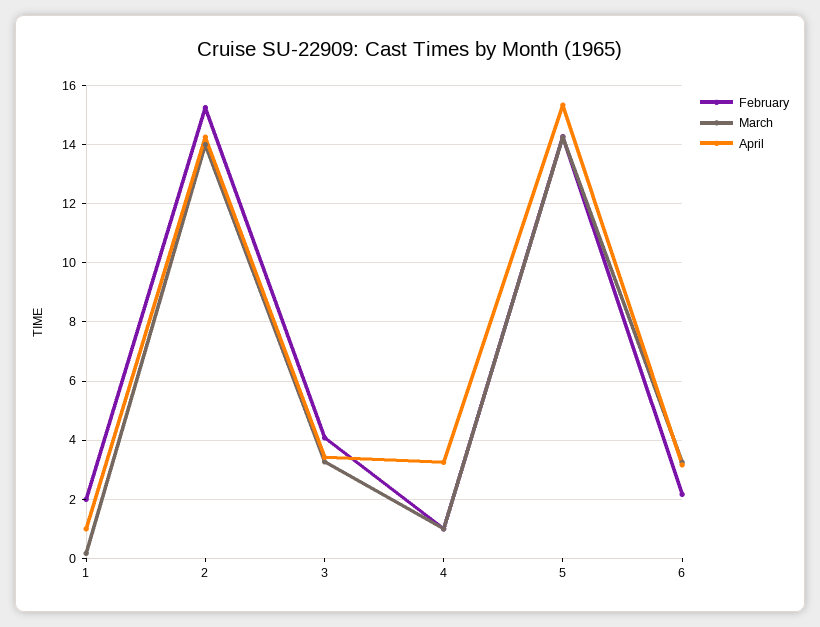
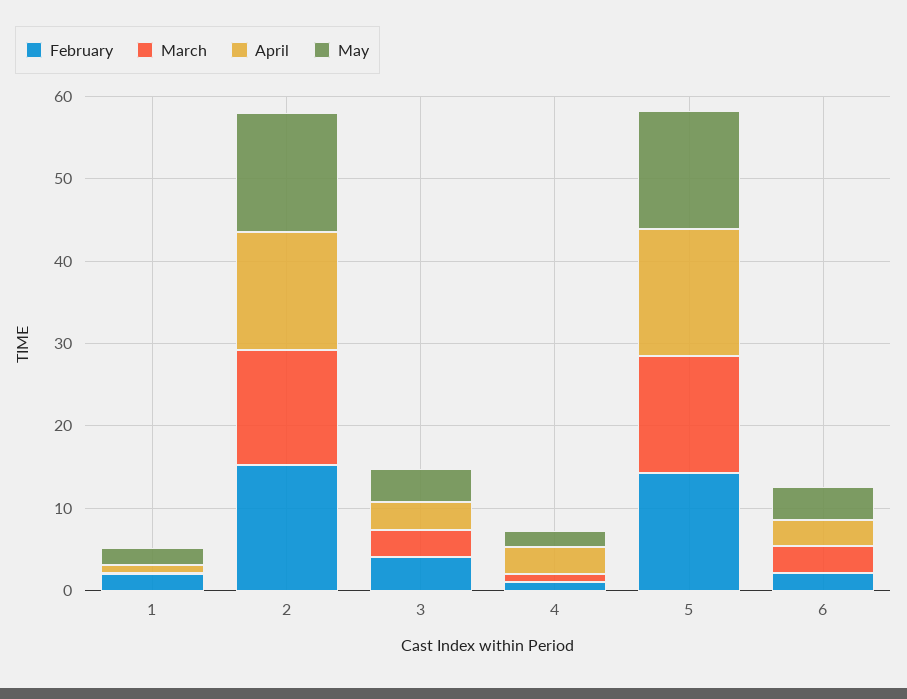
May, 1: none -> 2
May, 2: none -> 14
May, 3: none -> 4
May, 4: none -> 2
May, 5: none -> 14
May, 6: none -> 4

